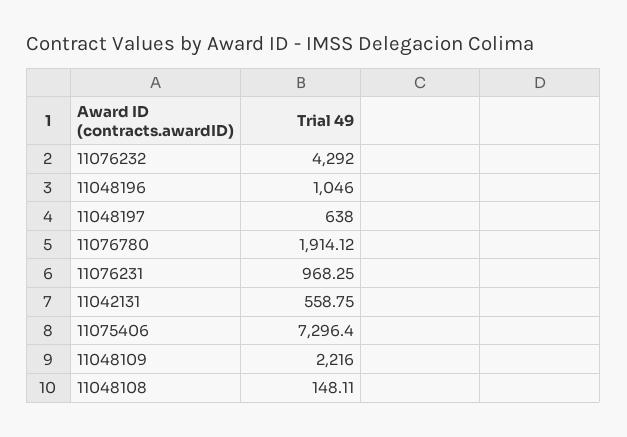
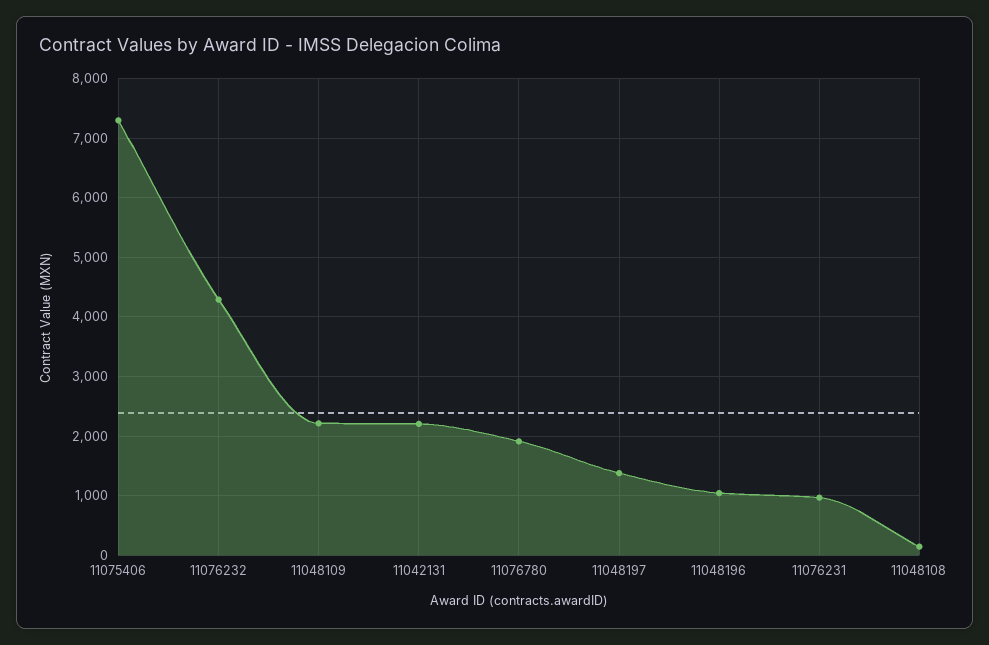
11048197: 638 -> 1400
11042131: 558.75 -> 2200

